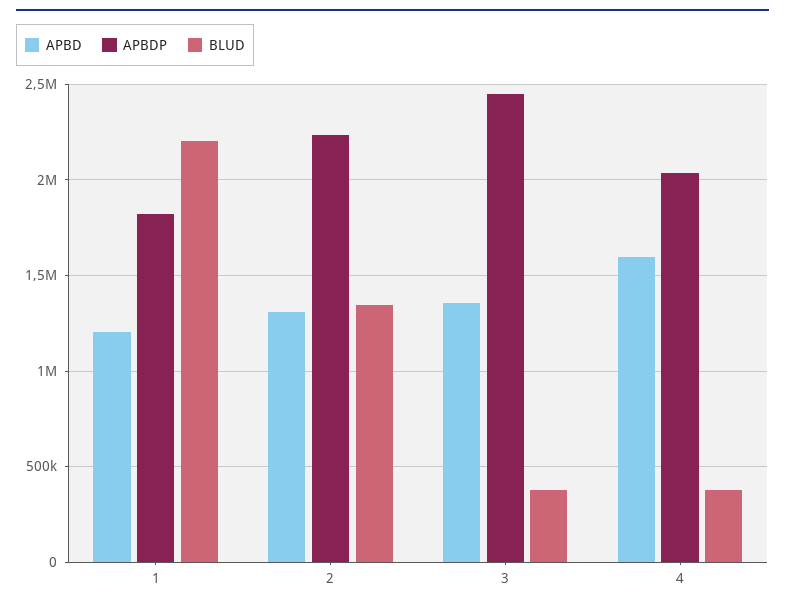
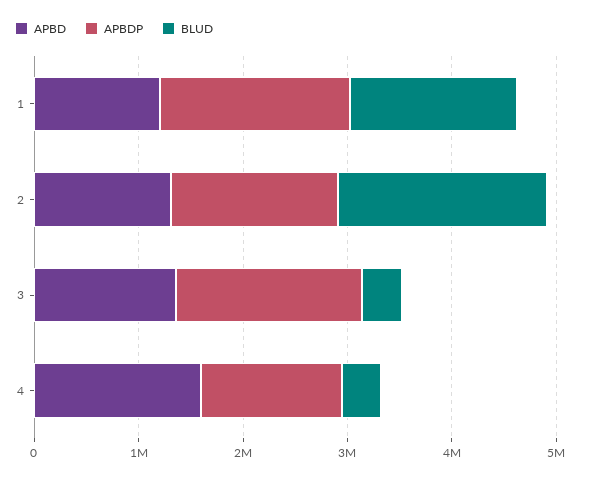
BLUD, 1: 2200000 -> 1600000
APBDP, 2: 2250000 -> 1600000
BLUD, 2: 1350000 -> 2000000
APBDP, 3: 2450000 -> 1800000
APBDP, 4: 2050000 -> 1400000

